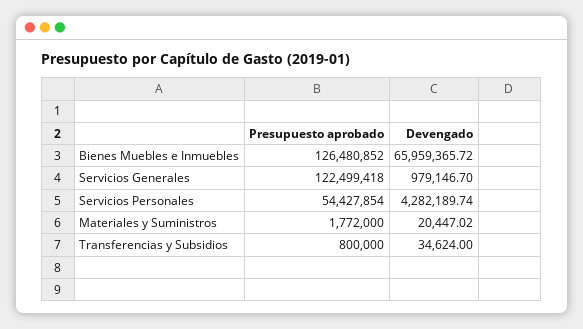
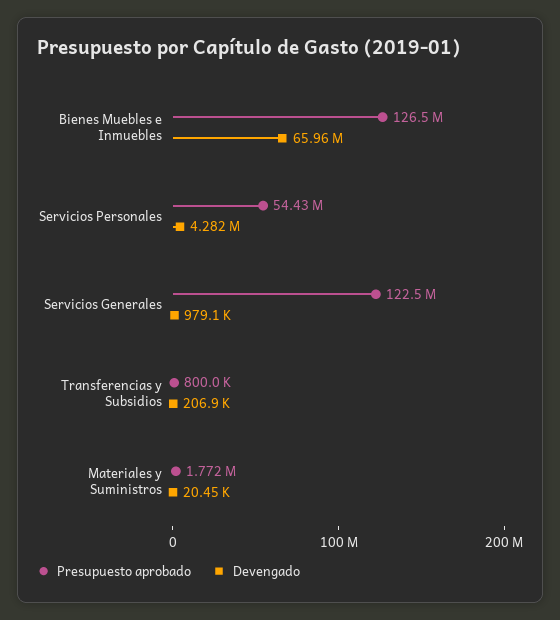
Devengado, Transferencias y Subsidios: 34624 -> 206900

